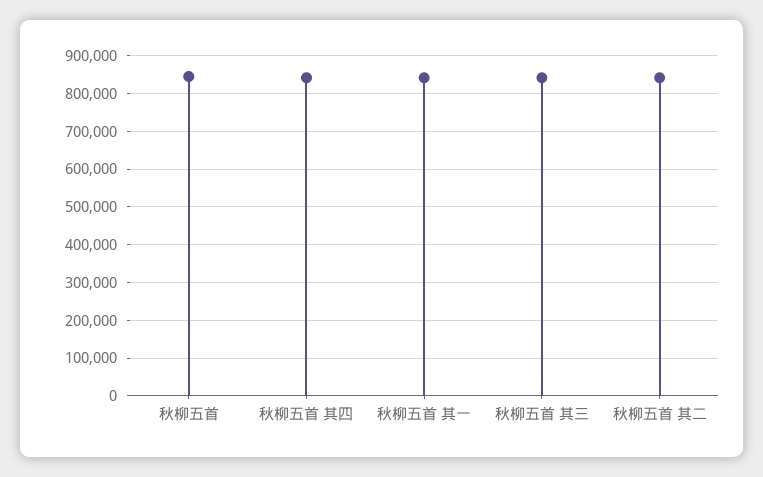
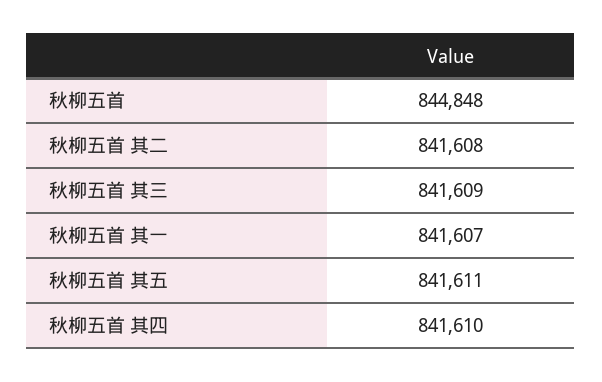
秋柳五首 其五: none -> 841611

